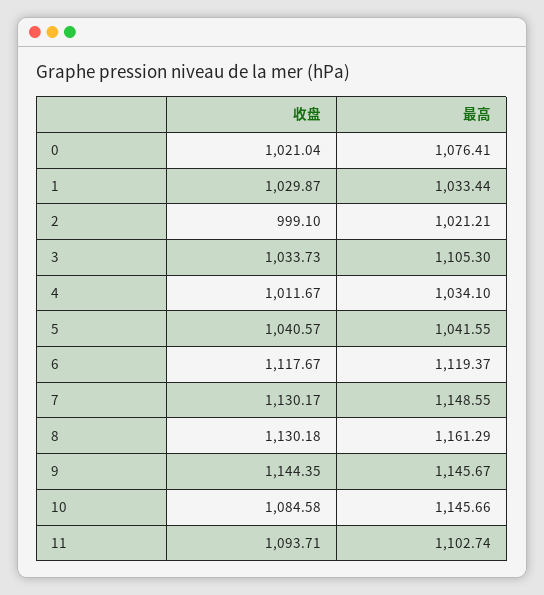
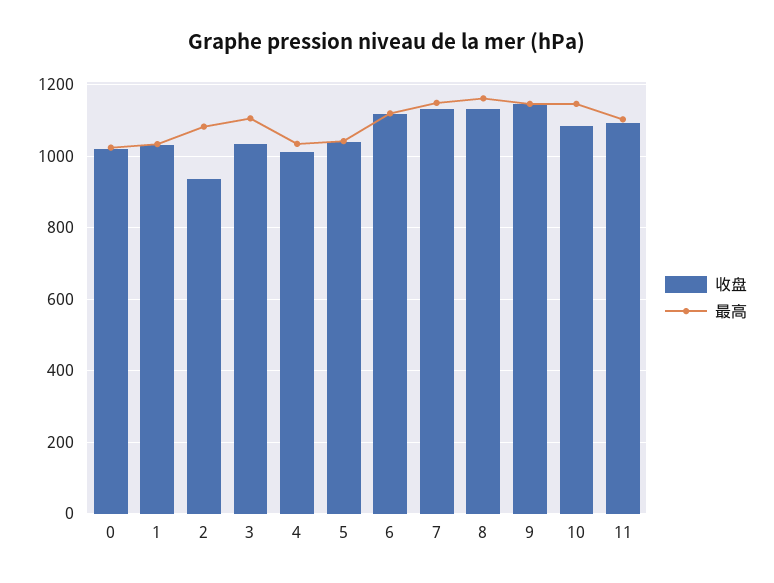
最高, 0: 1076.41 -> 1020
收盘, 2: 999.1 -> 940
最高, 2: 1021.21 -> 1080

